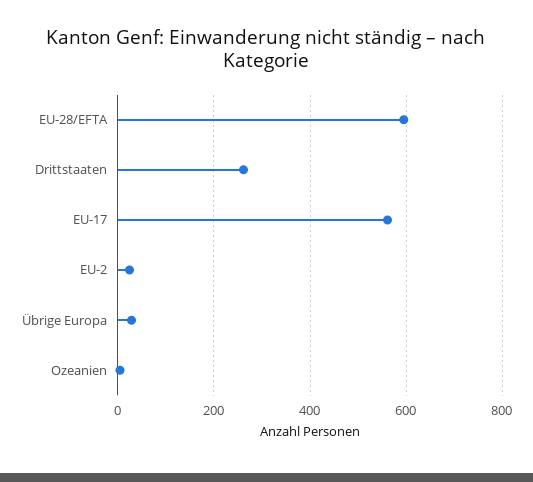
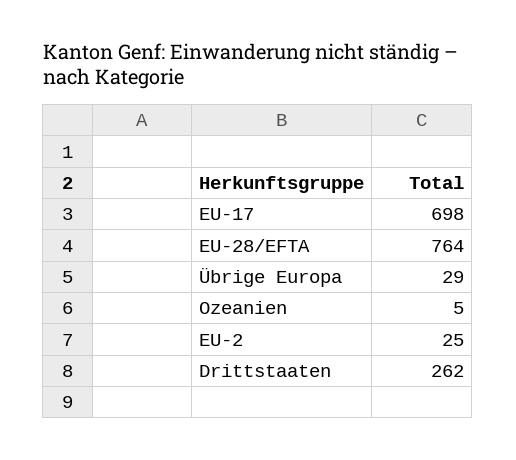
EU-28/EFTA: 600 -> 764
EU-17: 560 -> 698

